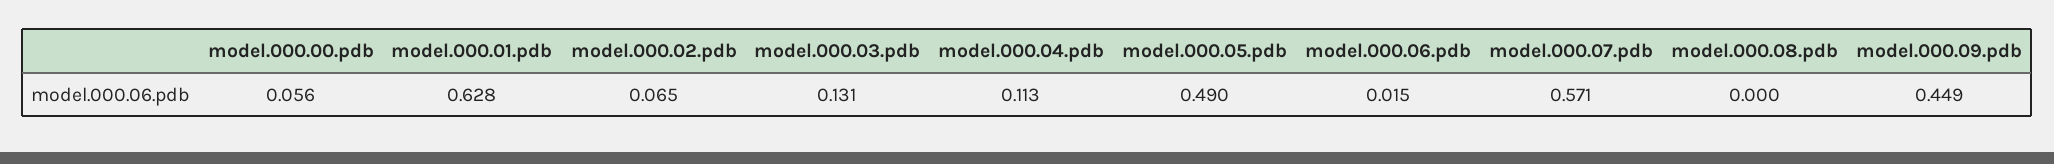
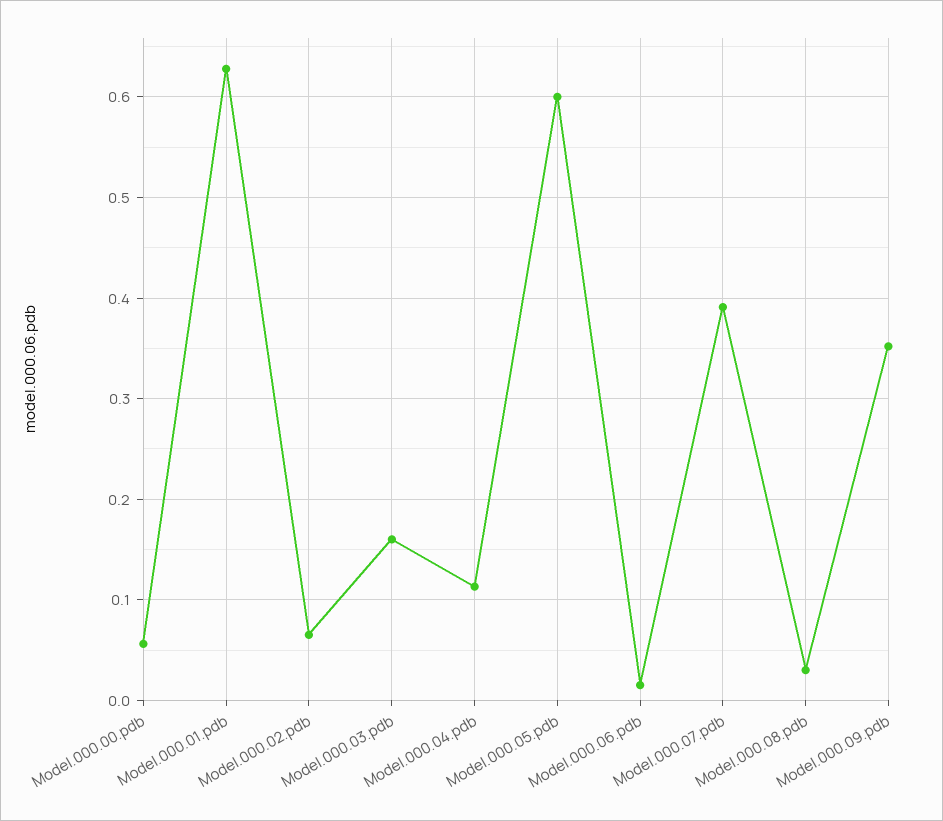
model.000.03.pdb: 0.131 -> 0.16
model.000.05.pdb: 0.49 -> 0.6
model.000.07.pdb: 0.571 -> 0.39
model.000.08.pdb: 0 -> 0.03
model.000.09.pdb: 0.449 -> 0.35

